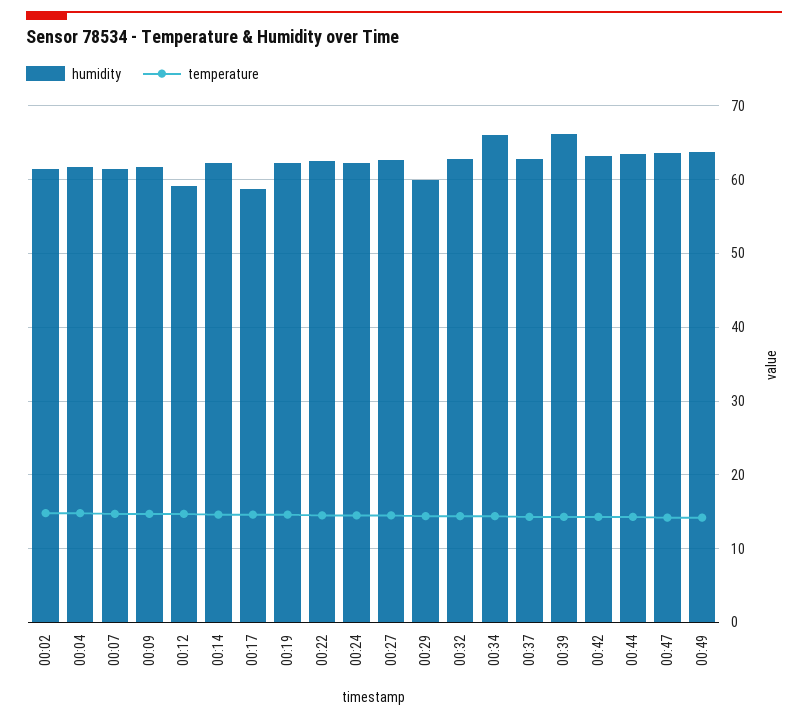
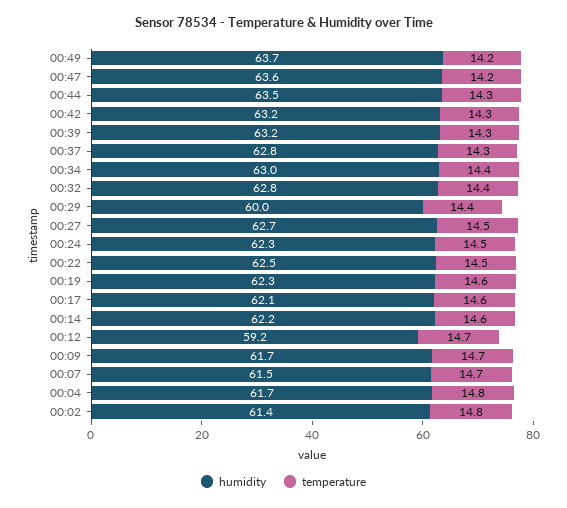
humidity, 00:17: 59 -> 62.1
humidity, 00:34: 66 -> 63
humidity, 00:39: 66 -> 63.2

